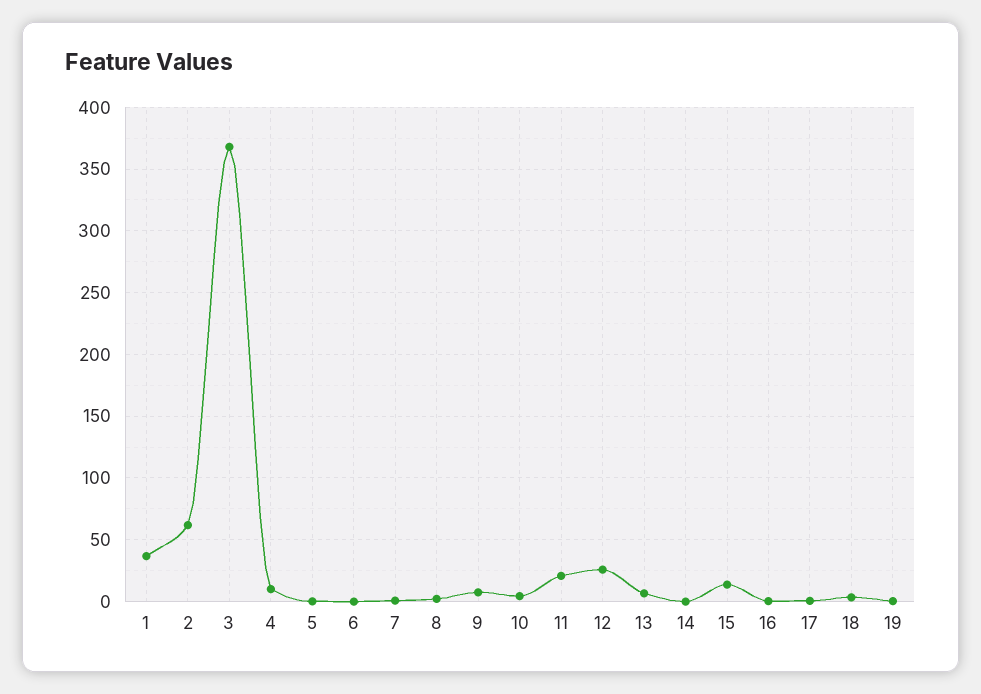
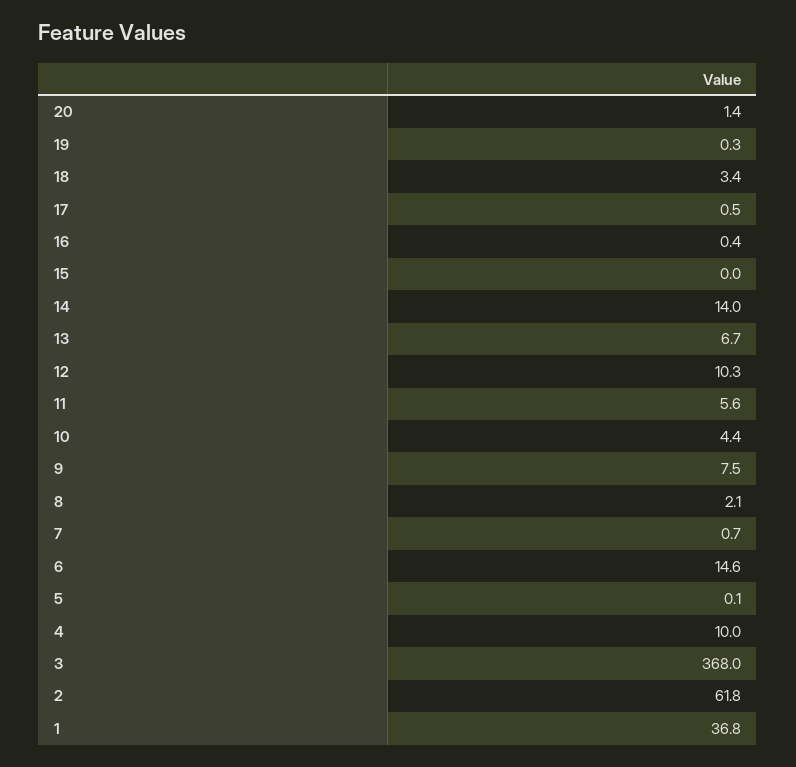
6: 0 -> 14.6
11: 20 -> 5.6
12: 25 -> 10.3
14: 0 -> 14
15: 15 -> 0
20: none -> 1.4

